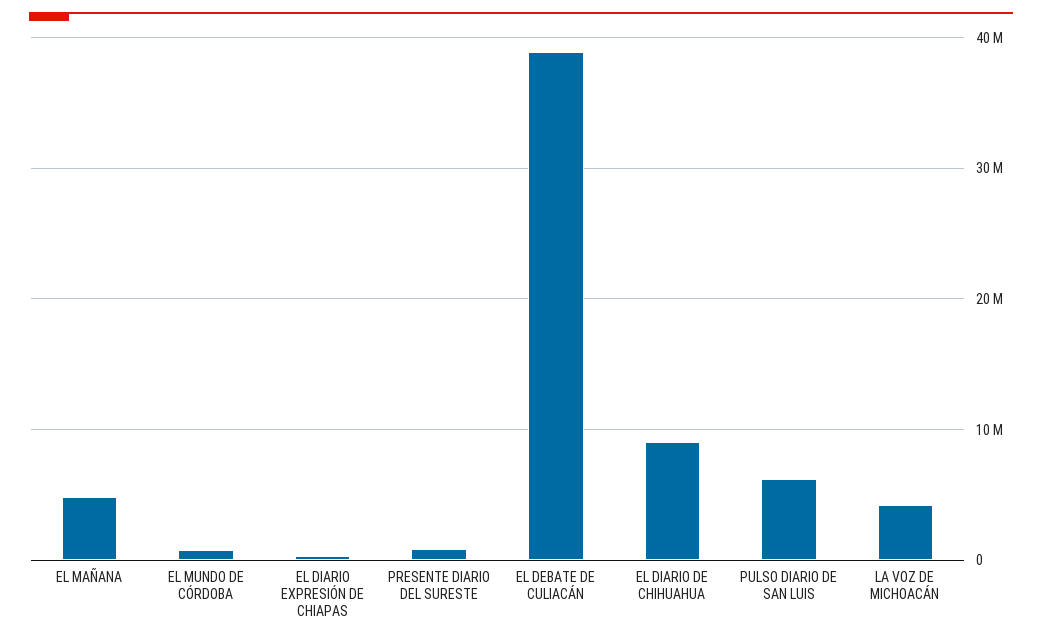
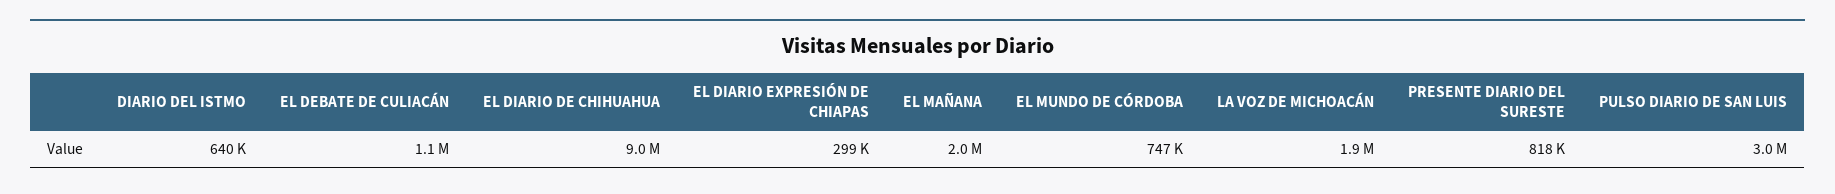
EL MAÑANA: 5000000 -> 2000000
EL DEBATE DE CULIACÁN: 39000000 -> 1100000
PULSO DIARIO DE SAN LUIS: 6000000 -> 3000000
LA VOZ DE MICHOACÁN: 4000000 -> 1900000
DIARIO DEL ISTMO: none -> 640000

